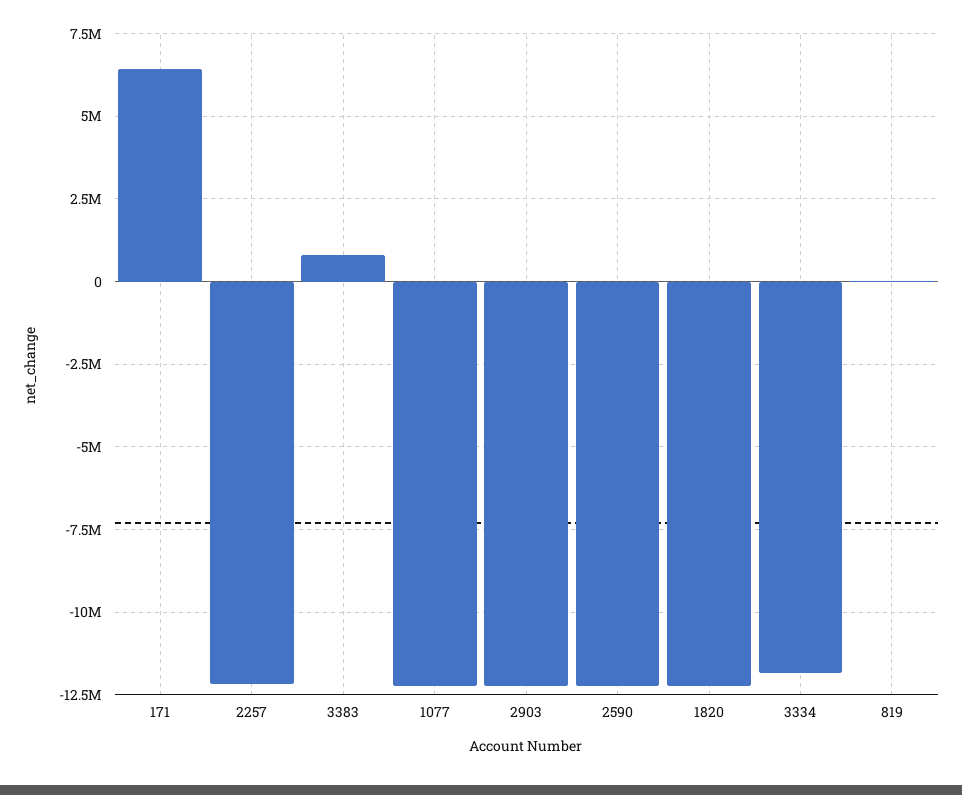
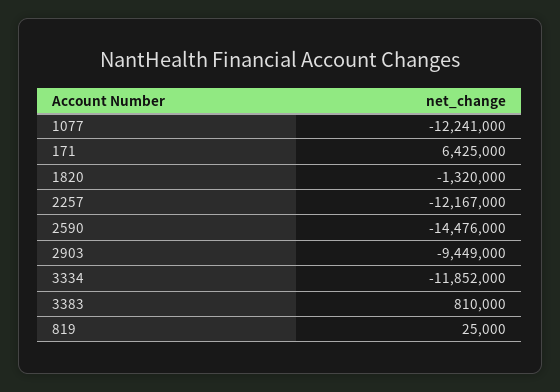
2903: -12250000 -> -9449000
2590: -12250000 -> -14476000
1820: -12250000 -> -1320000

